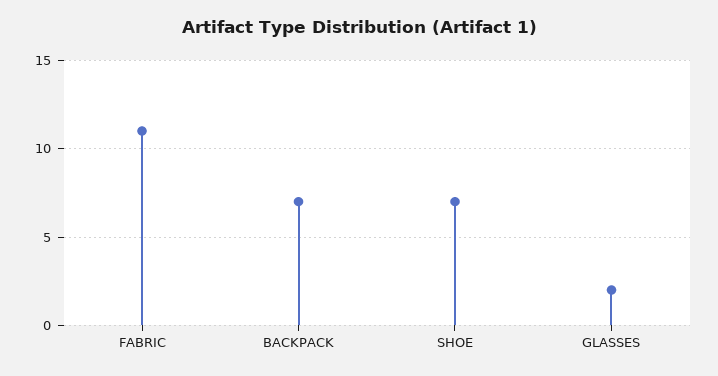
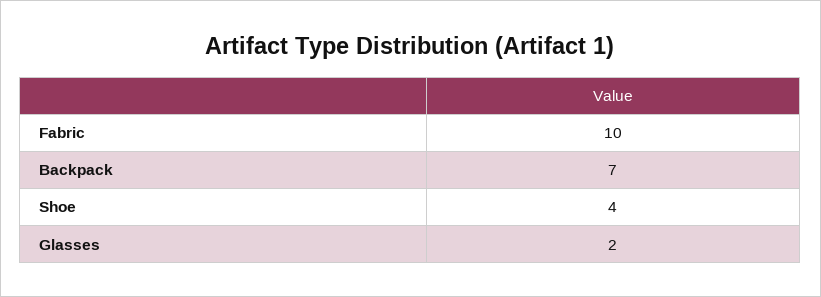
FABRIC: 11 -> 10
SHOE: 7 -> 4

